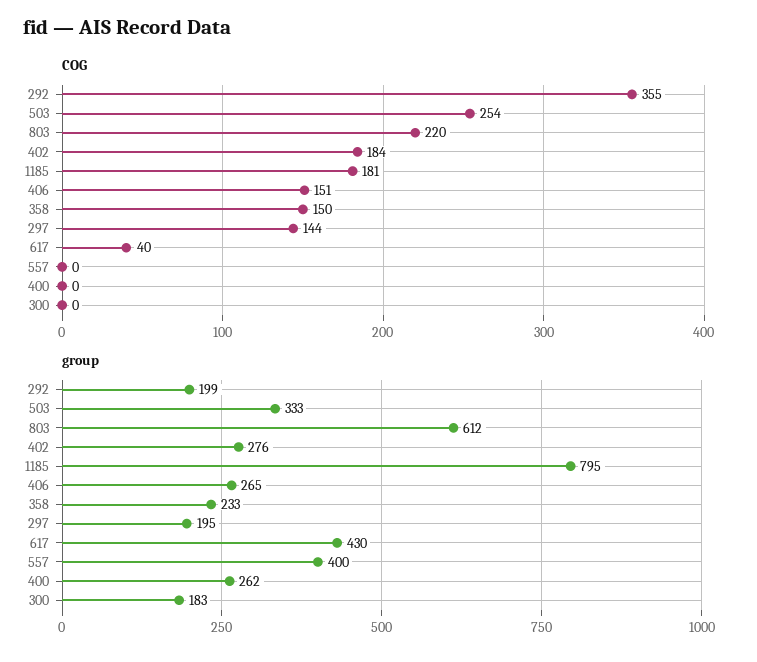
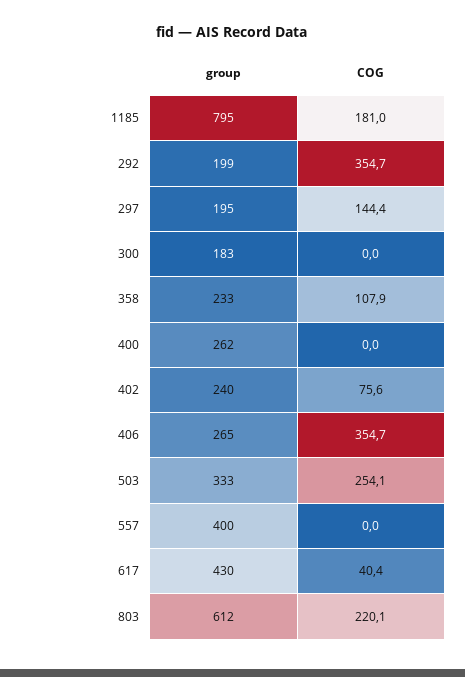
COG, 402: 184 -> 75.6
COG, 406: 151 -> 354.7
COG, 358: 150 -> 107.9
group, 402: 276 -> 240

